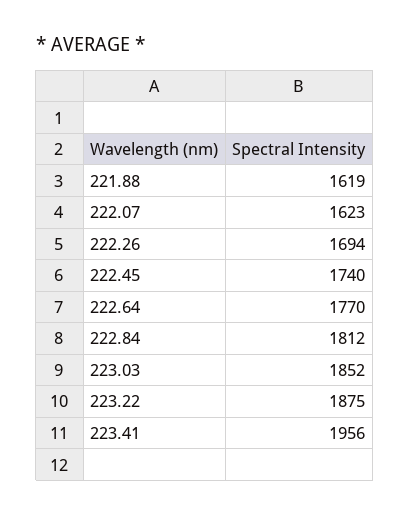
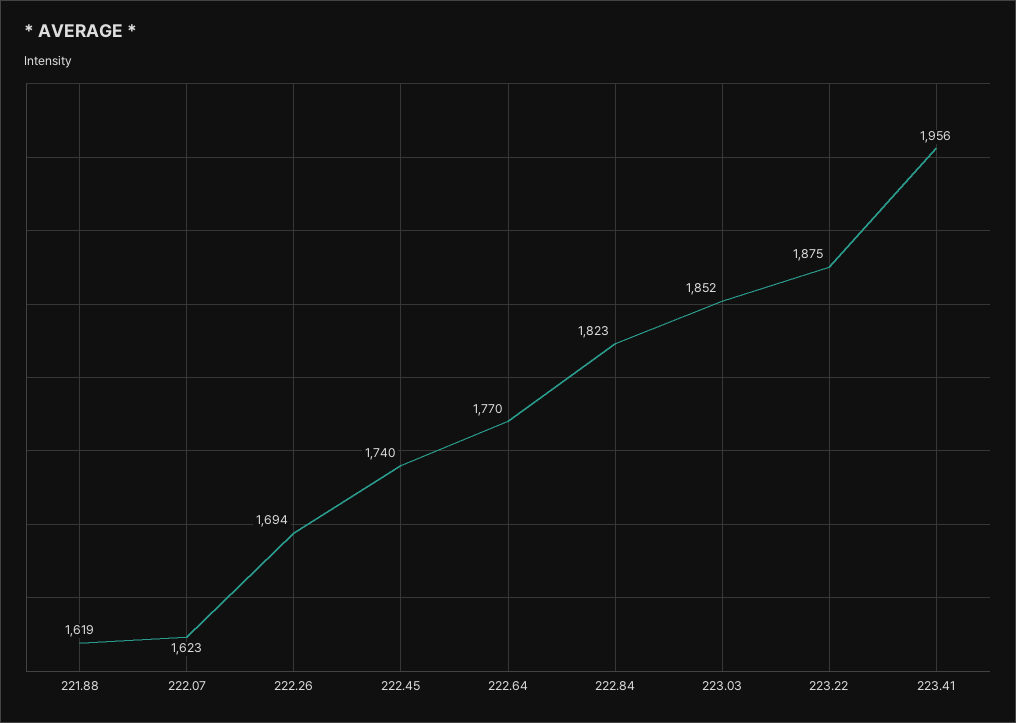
222.84: 1812 -> 1823

